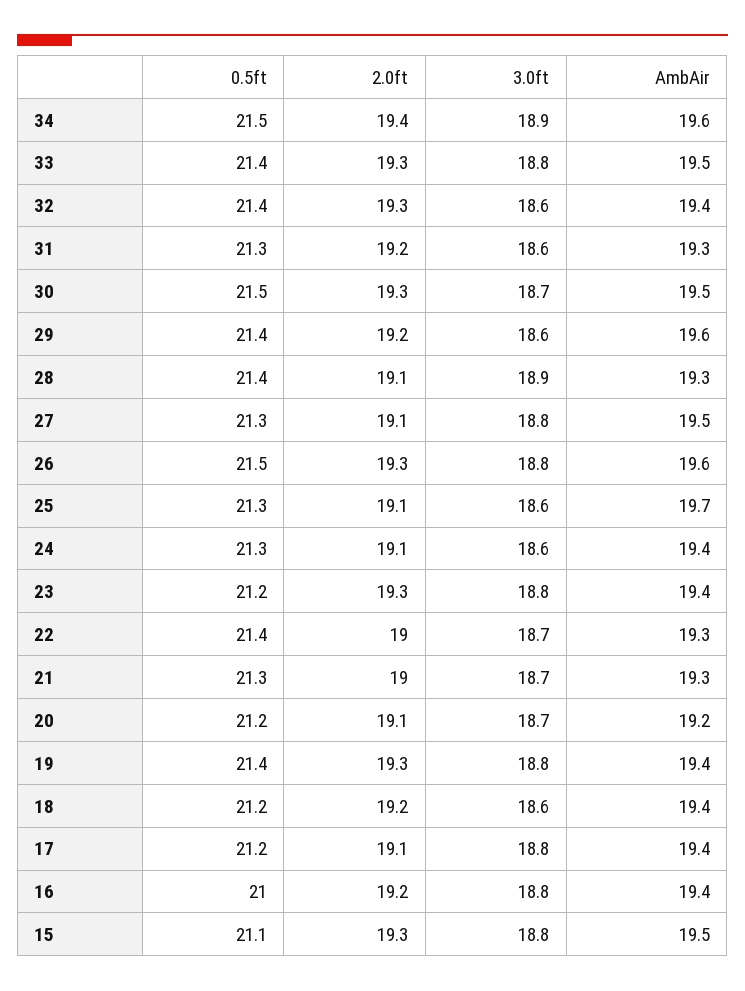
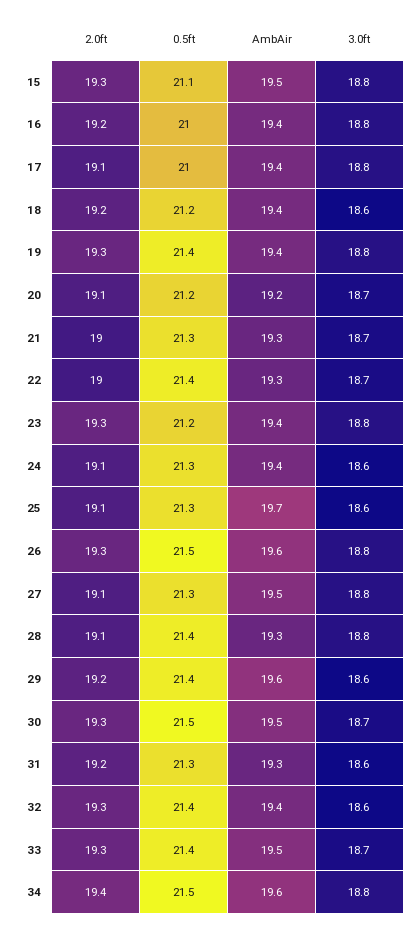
3.0ft, 34: 18.9 -> 18.8
3.0ft, 33: 18.8 -> 18.7
3.0ft, 28: 18.9 -> 18.8
0.5ft, 17: 21.2 -> 21

